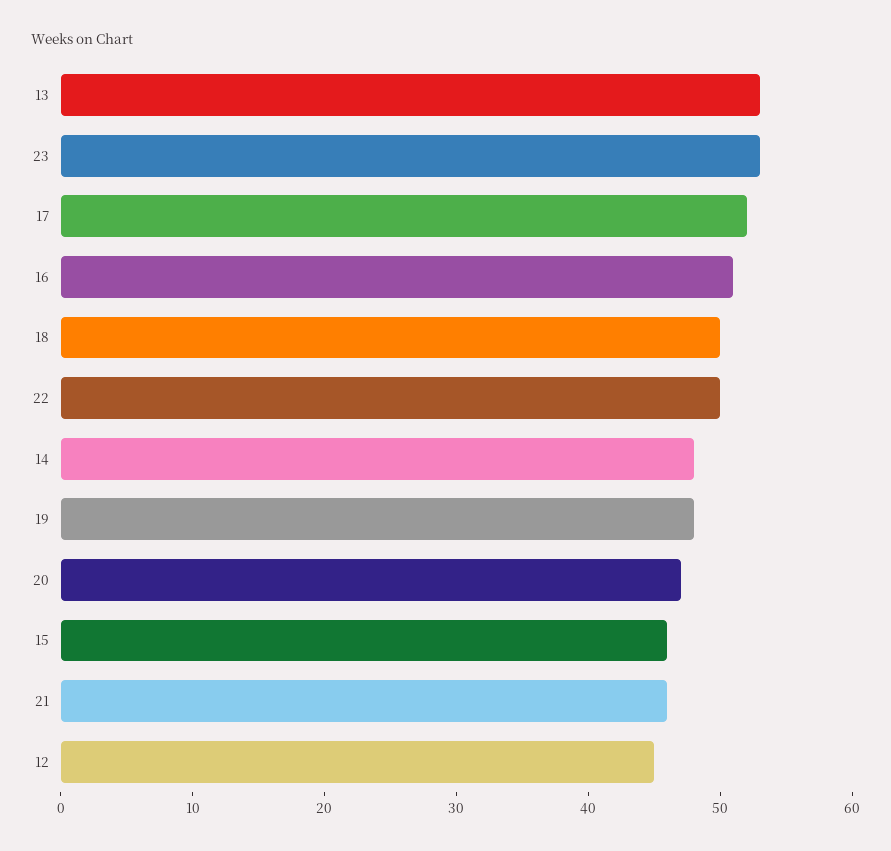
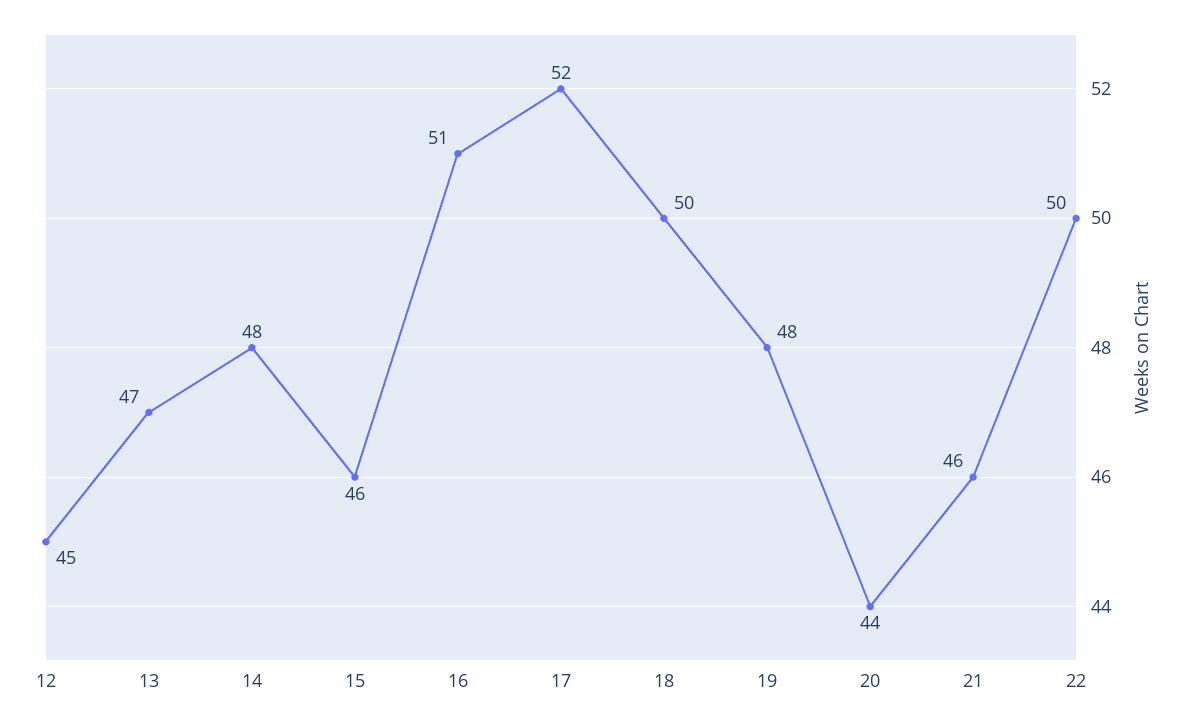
13: 53 -> 47
23: 53 -> none
20: 47 -> 44

